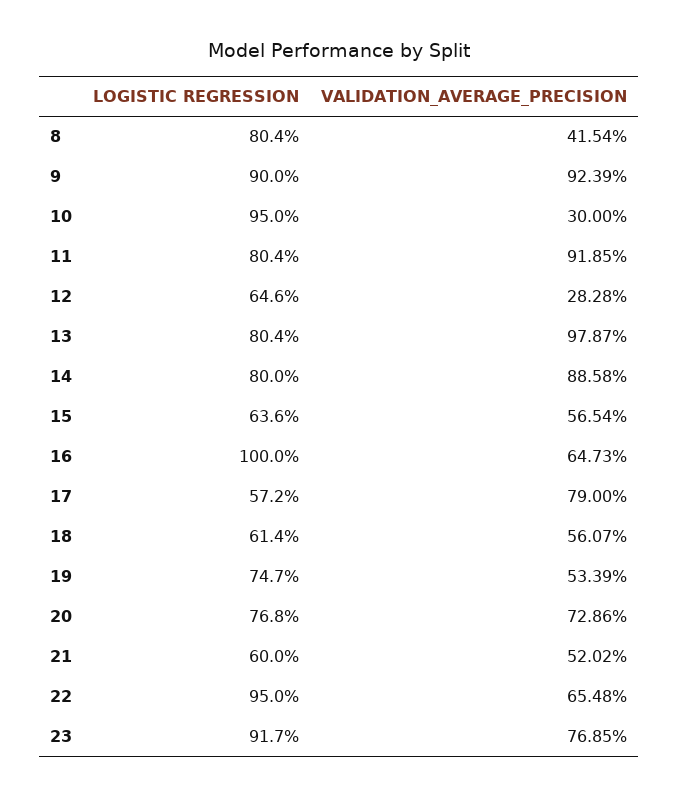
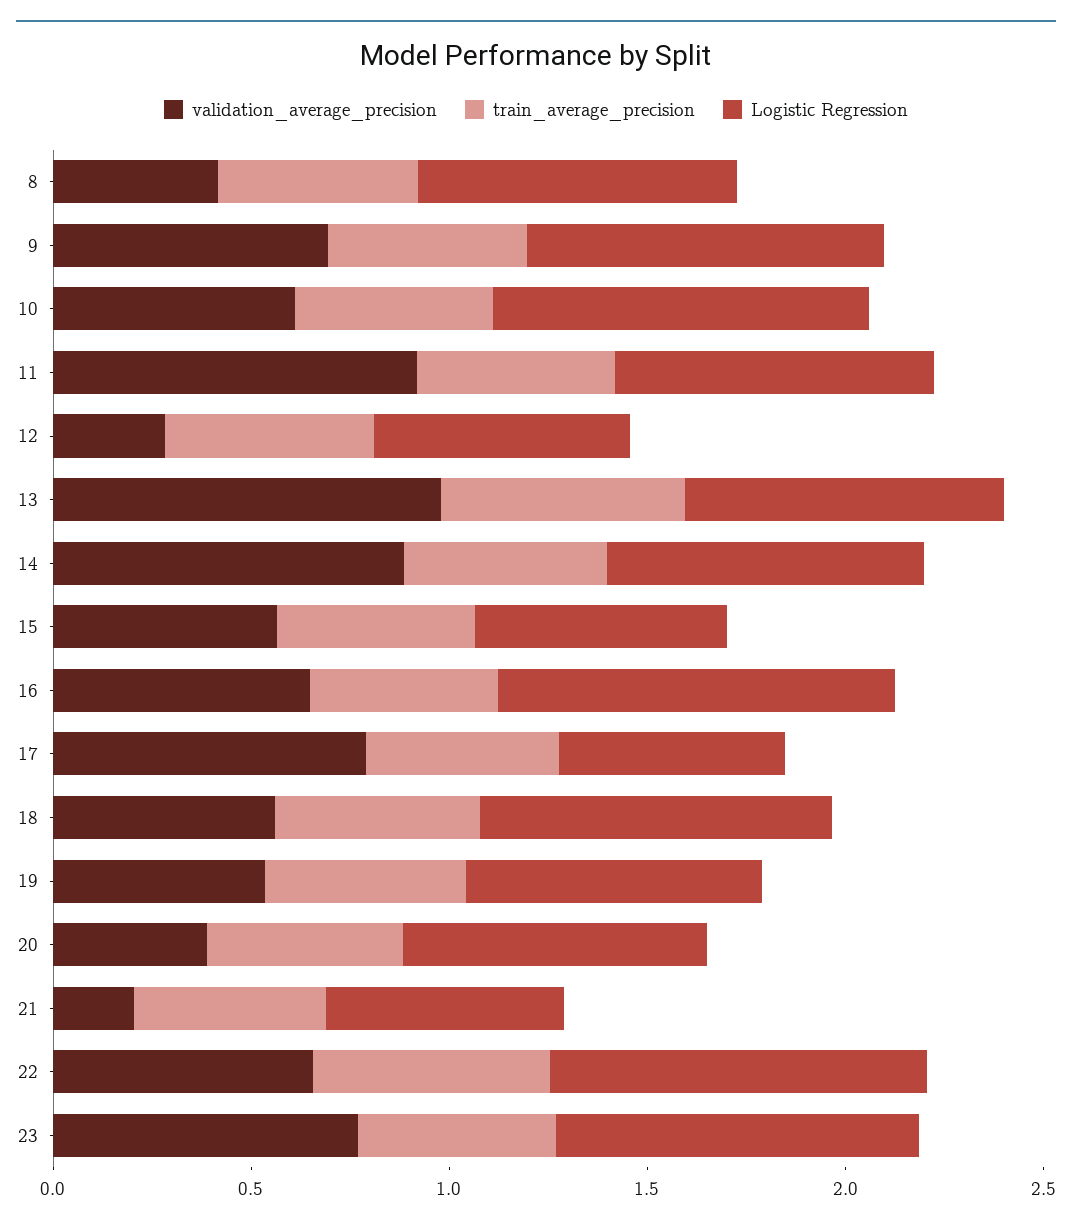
VALIDATION_AVERAGE_PRECISION, 9: 0.9239 -> 0.7
VALIDATION_AVERAGE_PRECISION, 10: 0.3 -> 0.6
LOGISTIC REGRESSION, 18: 0.614 -> 0.9
VALIDATION_AVERAGE_PRECISION, 20: 0.7286 -> 0.4
VALIDATION_AVERAGE_PRECISION, 21: 0.5202 -> 0.2
train_average_precision, 8: none -> 0.5
train_average_precision, 9: none -> 0.5
train_average_precision, 10: none -> 0.5
train_average_precision, 11: none -> 0.5
train_average_precision, 12: none -> 0.5
train_average_precision, 13: none -> 0.6
train_average_precision, 14: none -> 0.5
train_average_precision, 15: none -> 0.5
train_average_precision, 16: none -> 0.5
train_average_precision, 17: none -> 0.5
train_average_precision, 18: none -> 0.5
train_average_precision, 19: none -> 0.5
train_average_precision, 20: none -> 0.5
train_average_precision, 21: none -> 0.5
train_average_precision, 22: none -> 0.6
train_average_precision, 23: none -> 0.5

